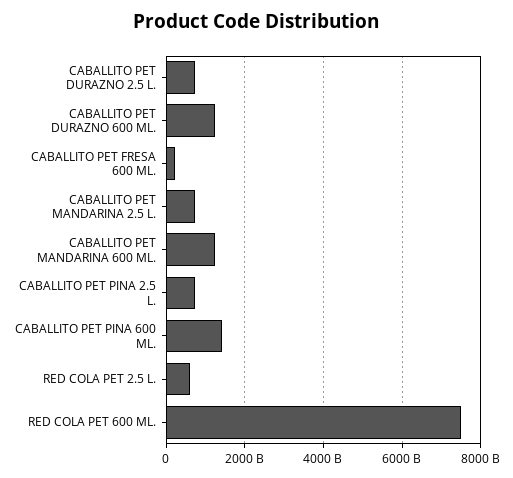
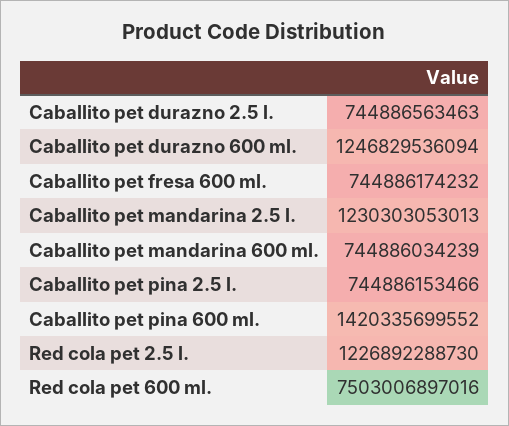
CABALLITO PET FRESA 600 ML.: 200000000000 -> 744886174232
CABALLITO PET MANDARINA 2.5 L.: 800000000000 -> 1230303053013
CABALLITO PET MANDARINA 600 ML.: 1200000000000 -> 744886034239
RED COLA PET 2.5 L.: 600000000000 -> 1226892288730

